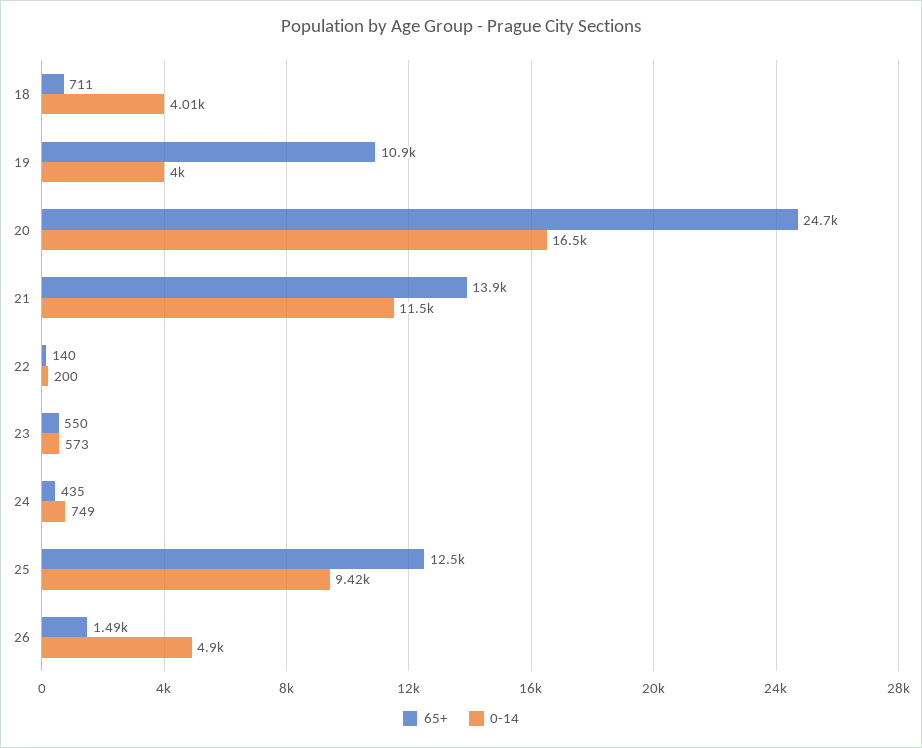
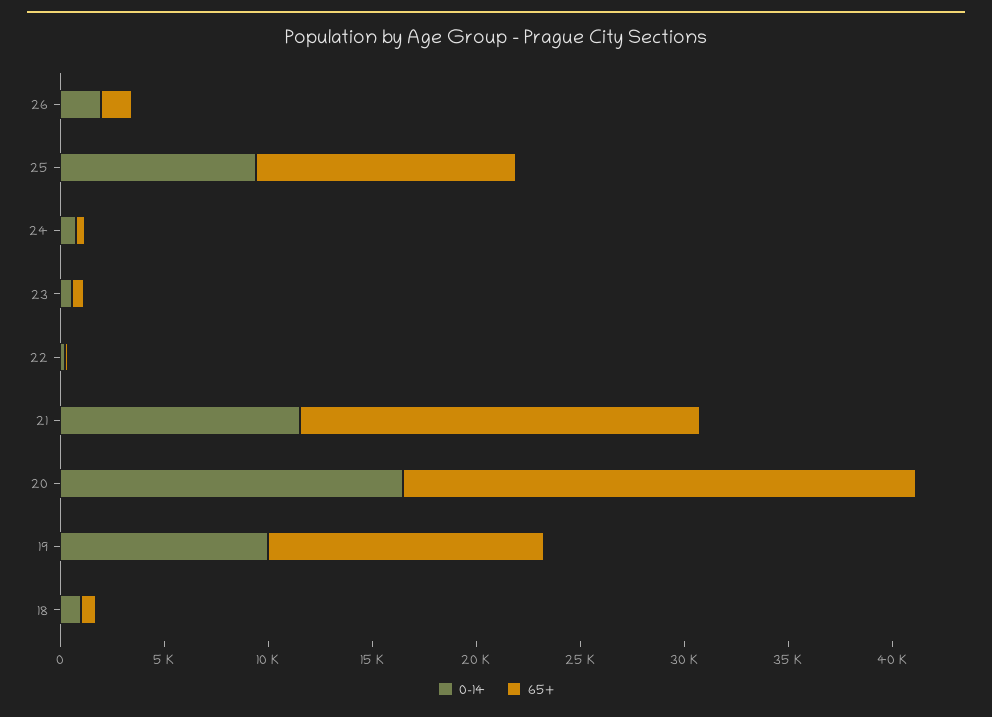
0-14, 18: 4010 -> 1000
65+, 19: 10900 -> 13000
0-14, 19: 4000 -> 10000
65+, 21: 13900 -> 19000
0-14, 26: 4900 -> 2000

